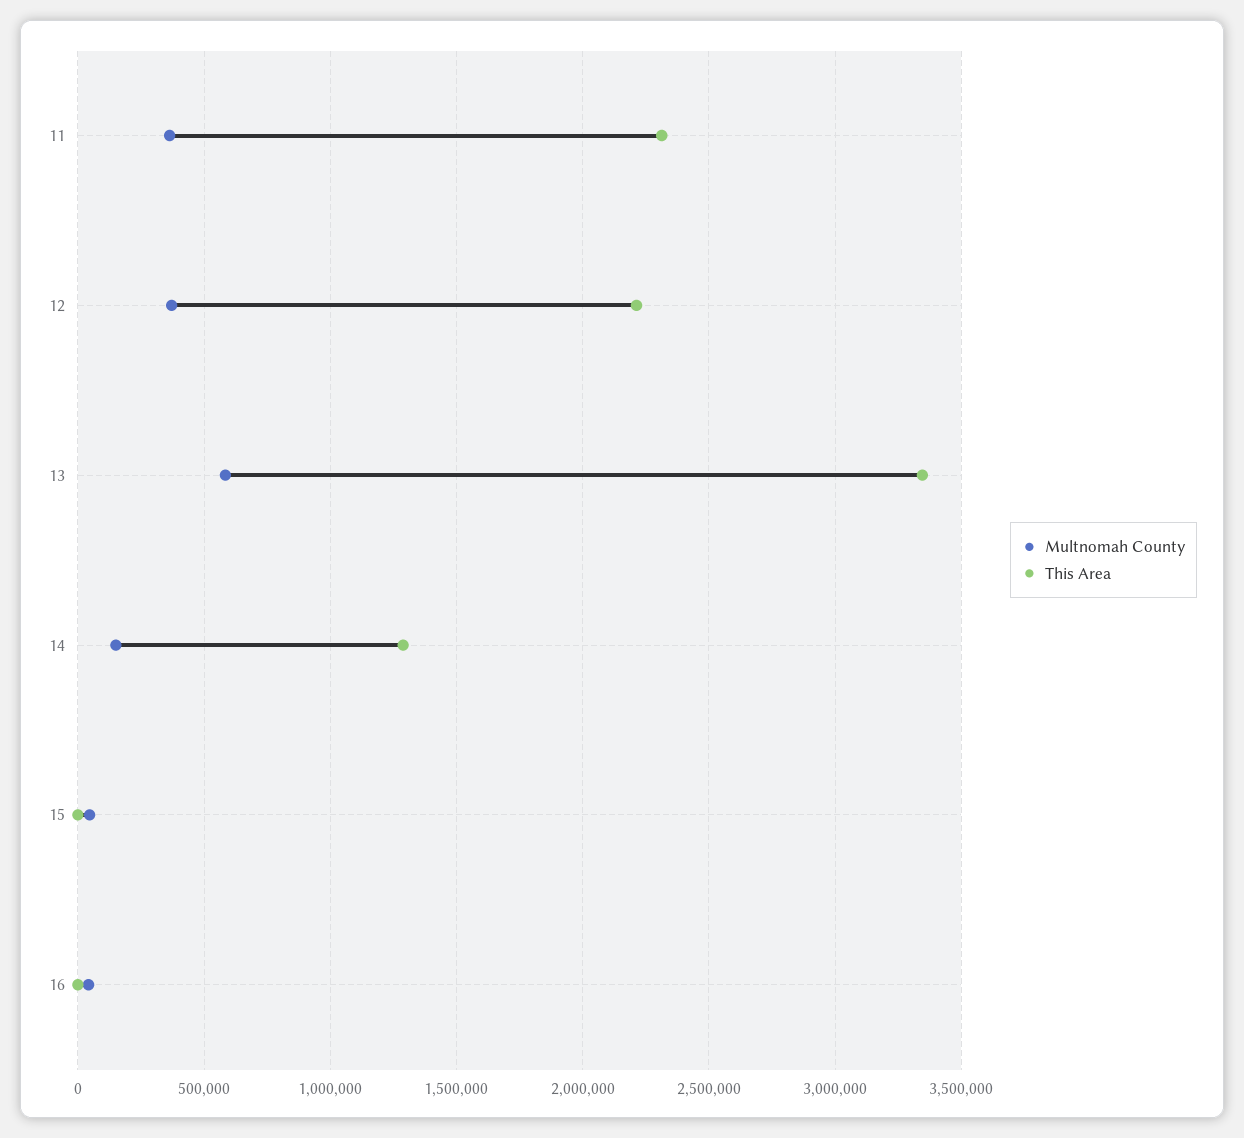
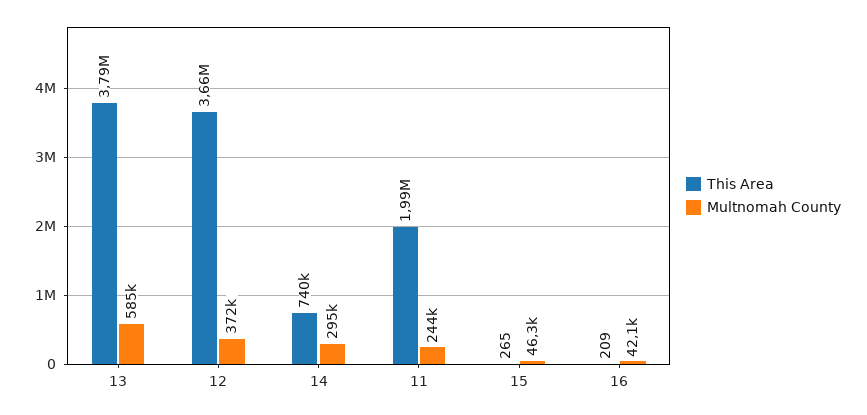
Multnomah County, 11: 350000 -> 244000
This Area, 11: 2300000 -> 1990000
This Area, 12: 2200000 -> 3660000
This Area, 13: 3350000 -> 3790000
Multnomah County, 14: 150000 -> 295000
This Area, 14: 1300000 -> 740000

